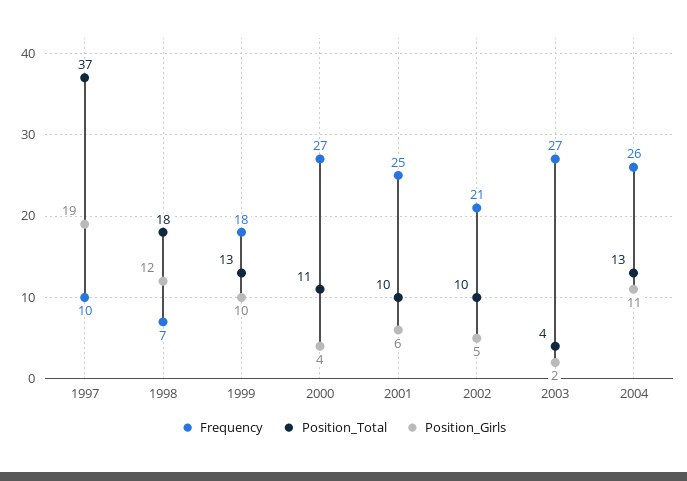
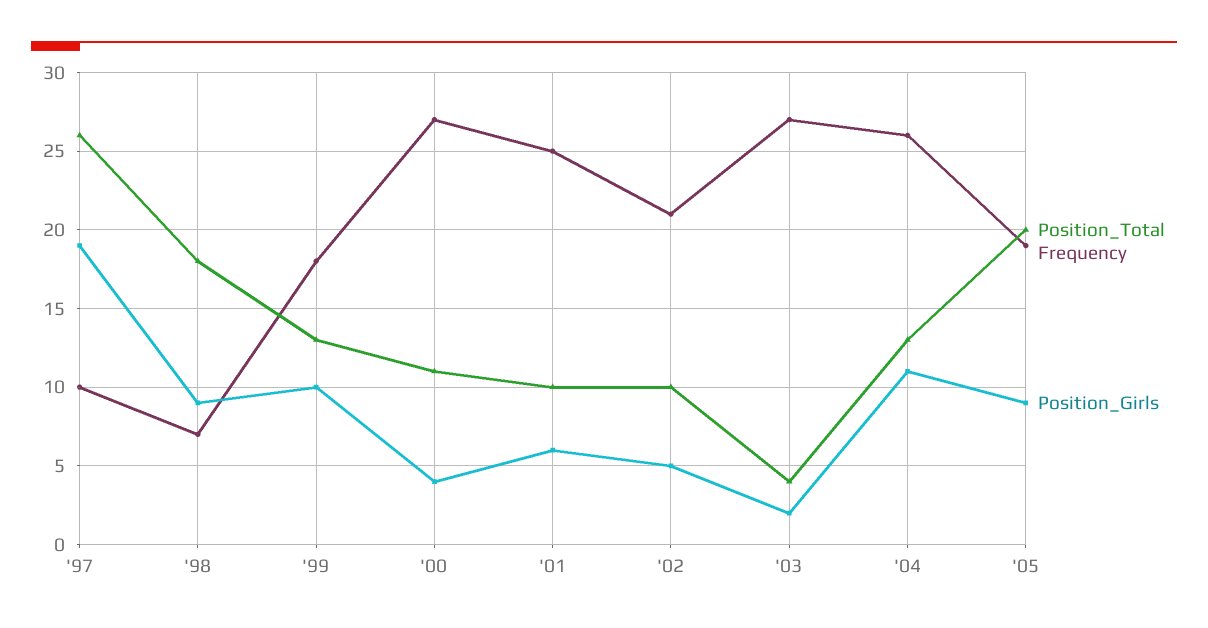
Position_Total, 1997: 37 -> 26
Position_Girls, 1998: 12 -> 9
Position_Total, '05: none -> 20
Frequency, '05: none -> 19
Position_Girls, '05: none -> 9

